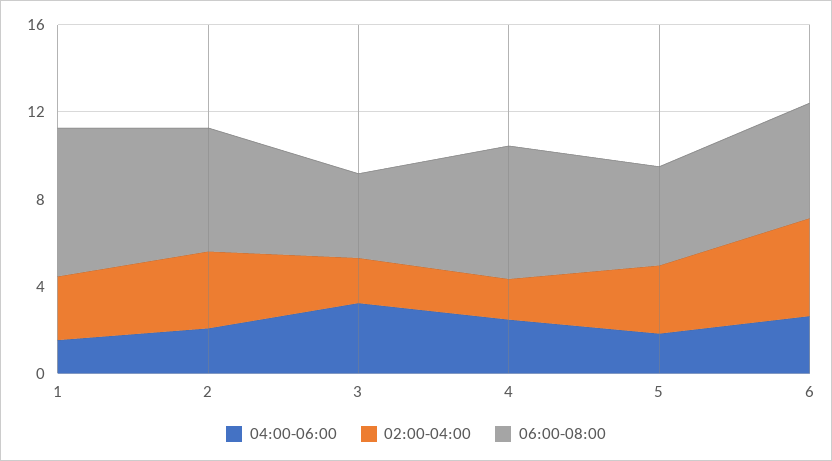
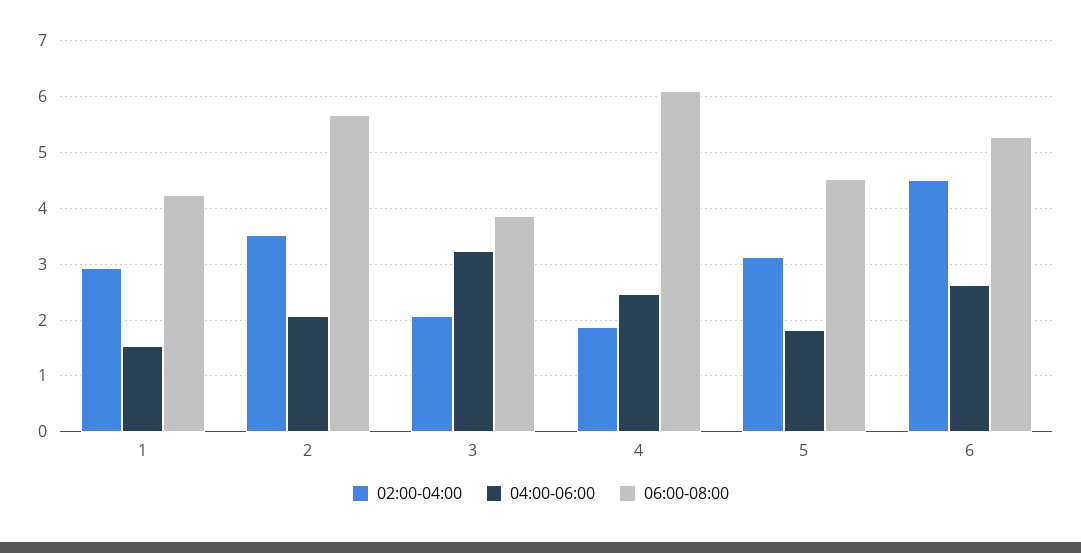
06:00-08:00, 1: 7 -> 4.2

